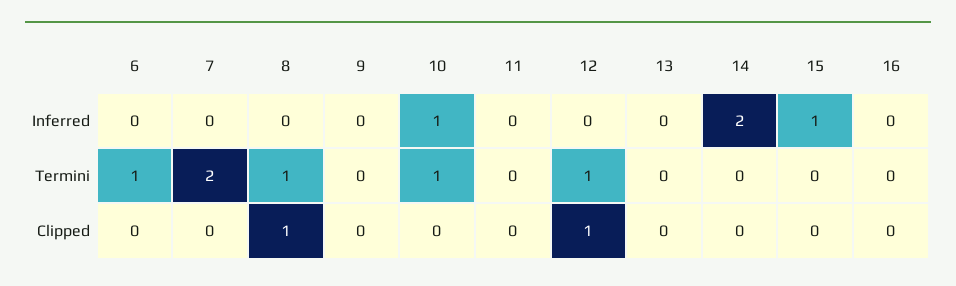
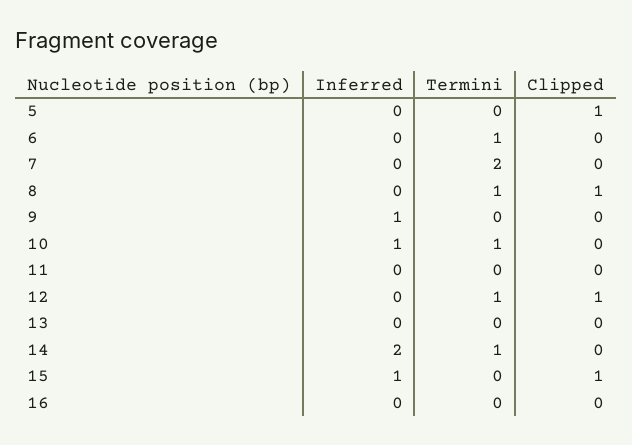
9, Inferred: 0 -> 1
14, Termini: 0 -> 1
15, Clipped: 0 -> 1
5, Inferred: none -> 0
5, Termini: none -> 0
5, Clipped: none -> 1

